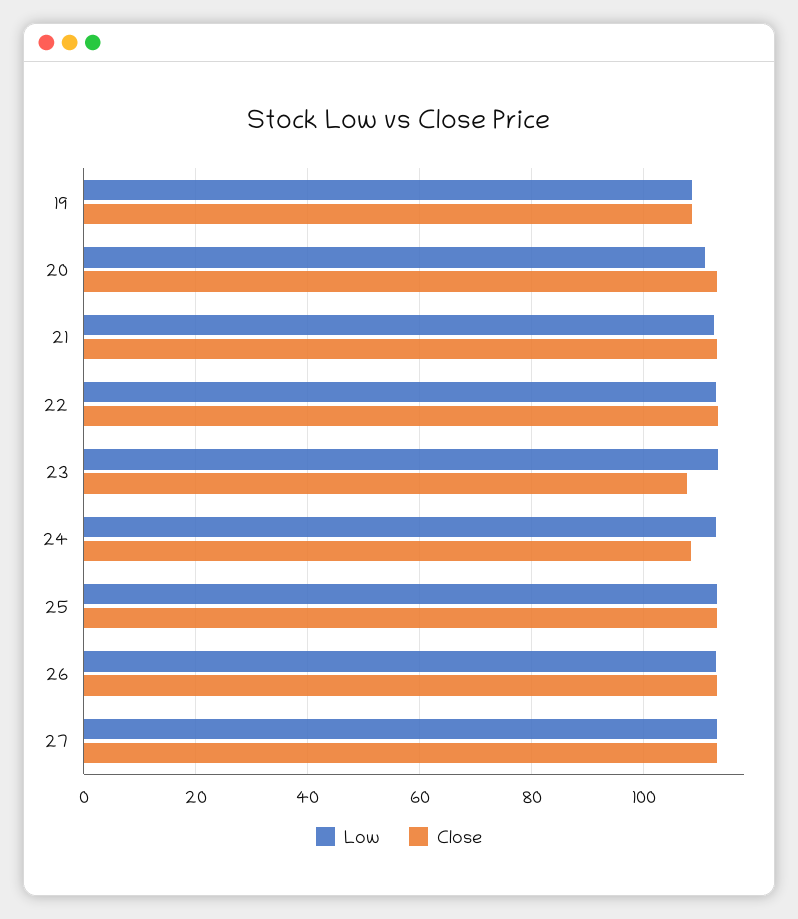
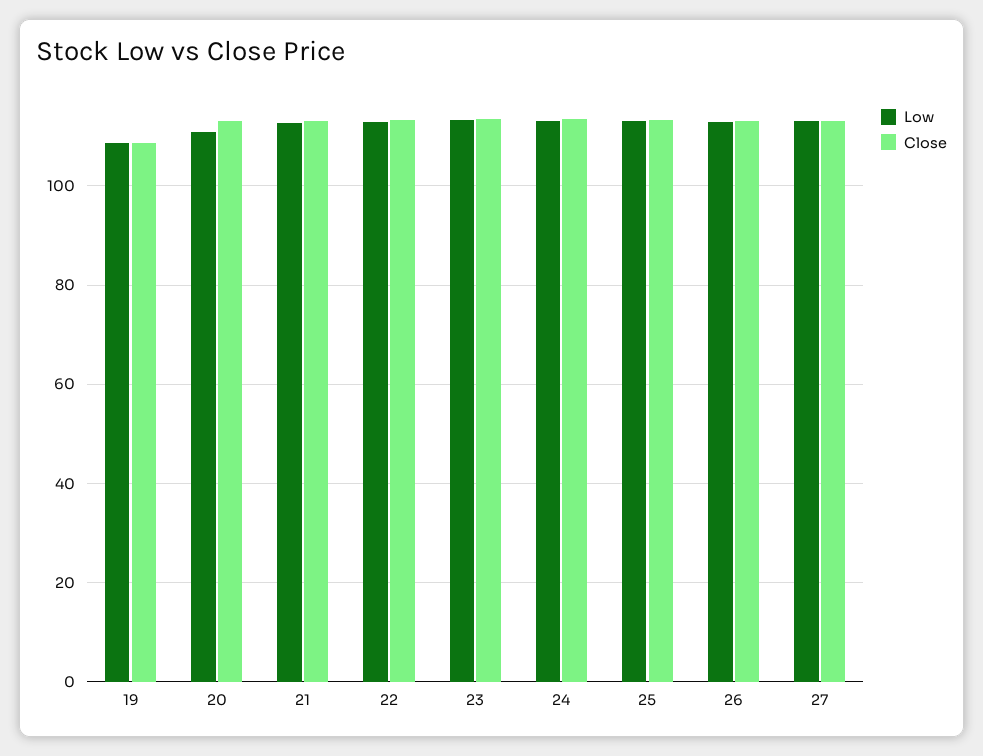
Close, 23: 108 -> 114
Close, 24: 108 -> 114

